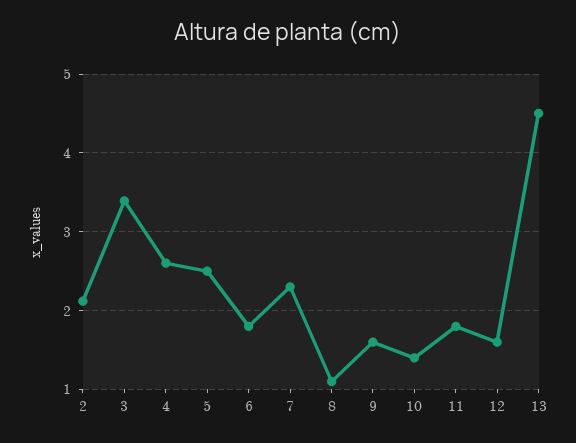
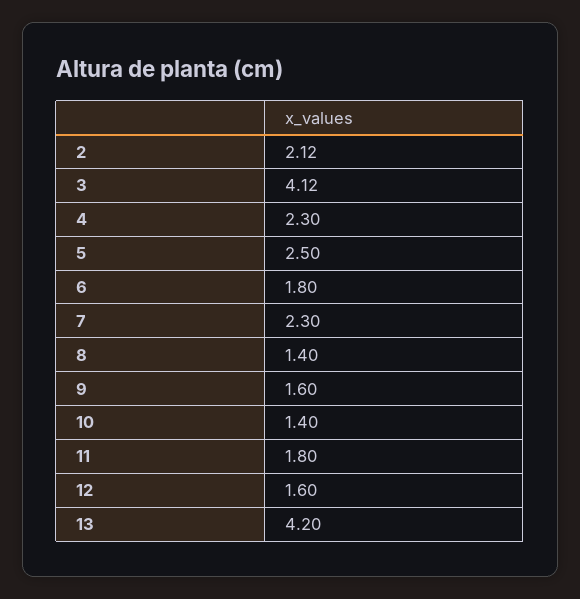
3: 3.4 -> 4.12
4: 2.6 -> 2.3
8: 1.1 -> 1.4
13: 4.5 -> 4.2

